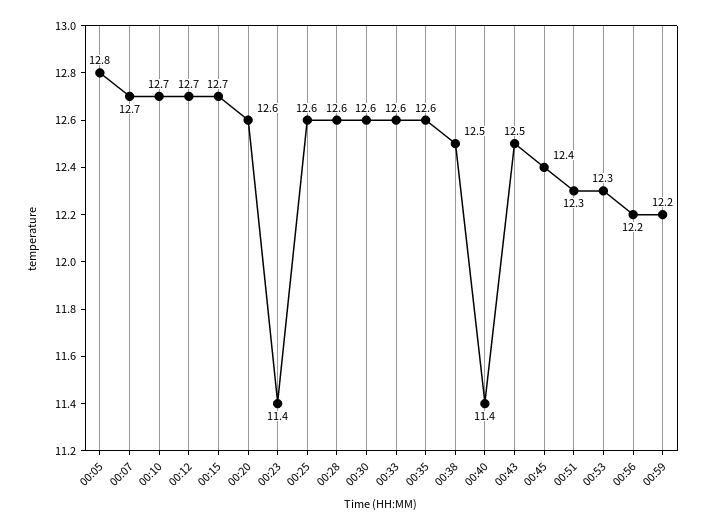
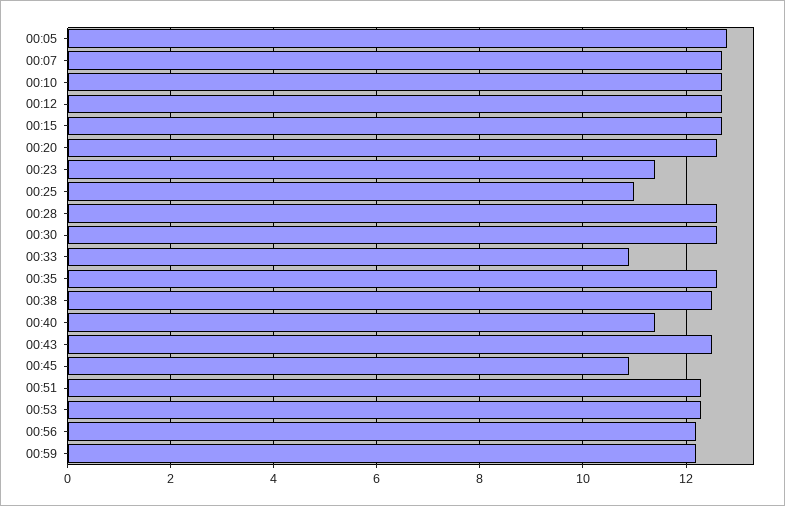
00:25: 12.6 -> 11
00:33: 12.6 -> 11
00:45: 12.4 -> 11

